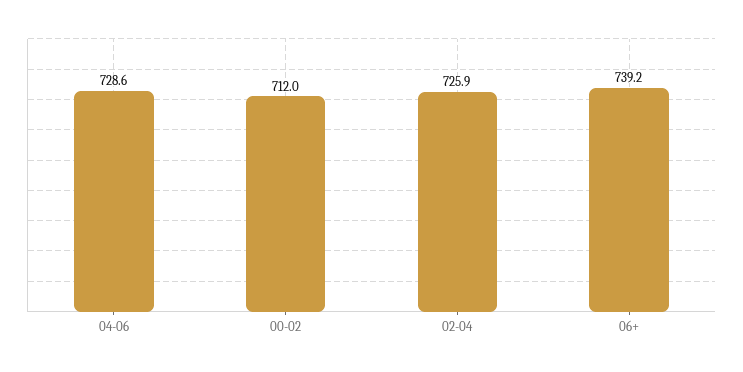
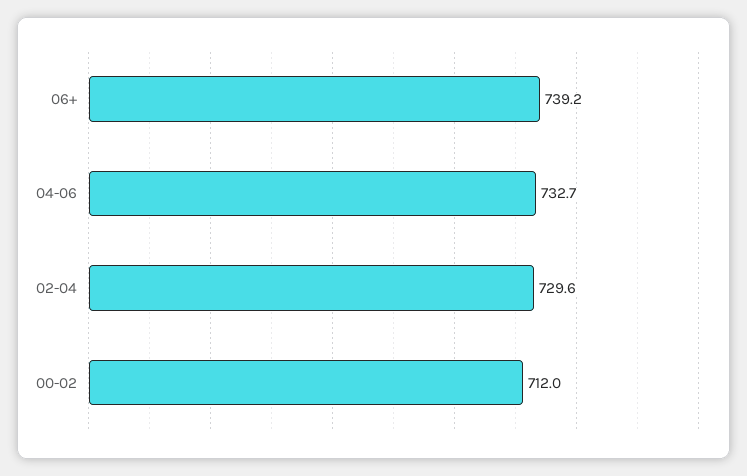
04-06: 728.6 -> 732.7
02-04: 725.9 -> 729.6

